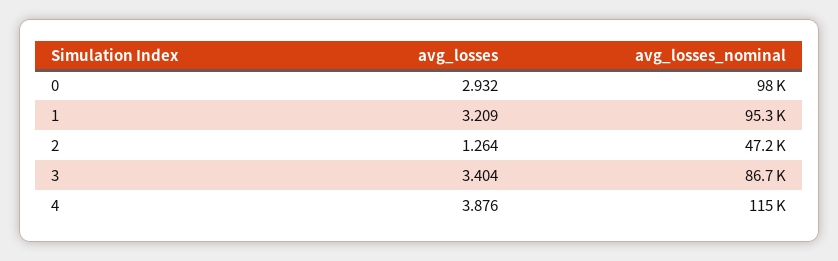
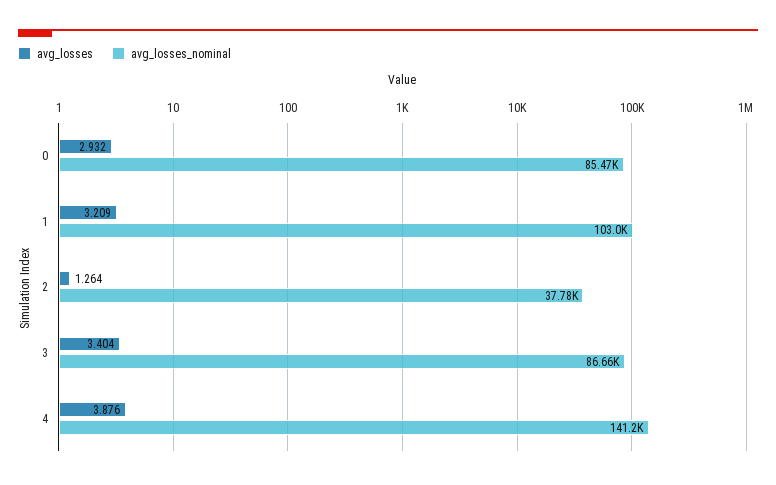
avg_losses_nominal, 0: 98000 -> 85470
avg_losses_nominal, 1: 95300 -> 103000
avg_losses_nominal, 2: 47200 -> 37780
avg_losses_nominal, 4: 115000 -> 141200

